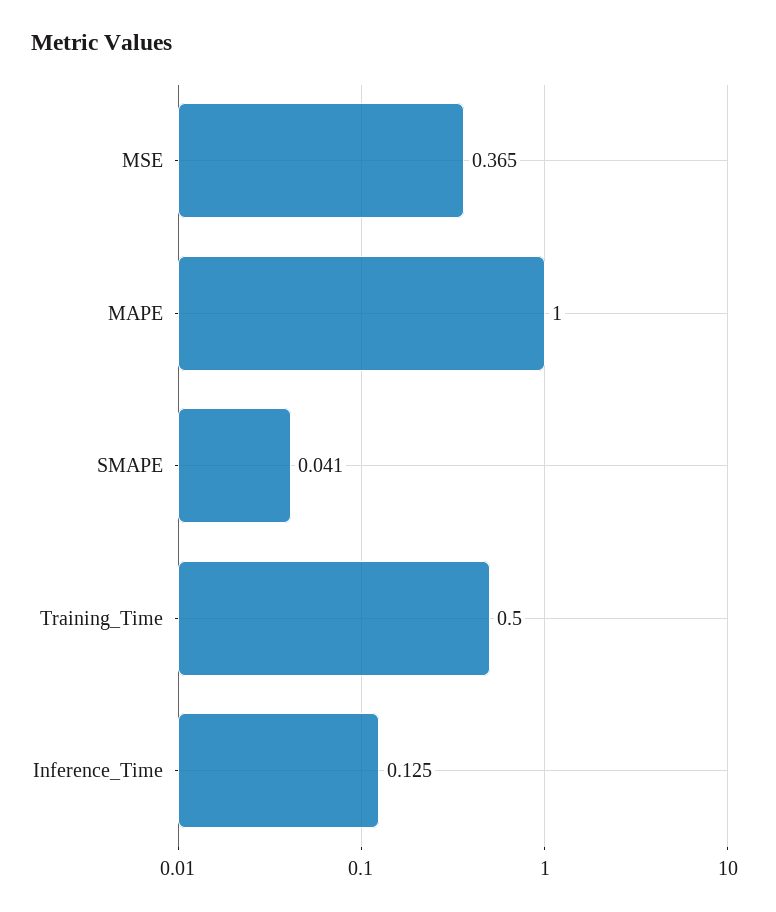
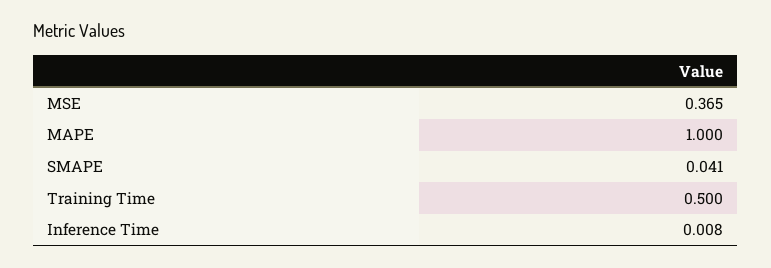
Inference_Time: 0.125 -> 0.008

